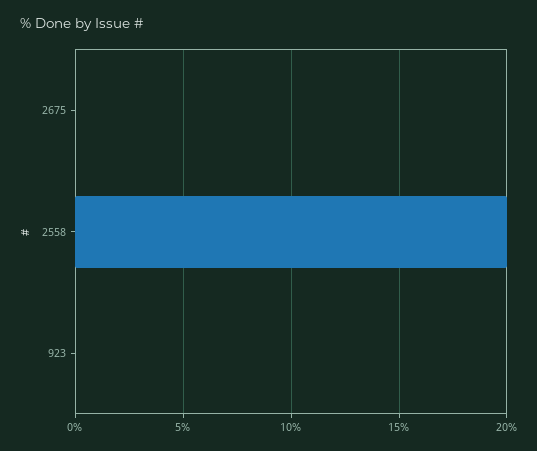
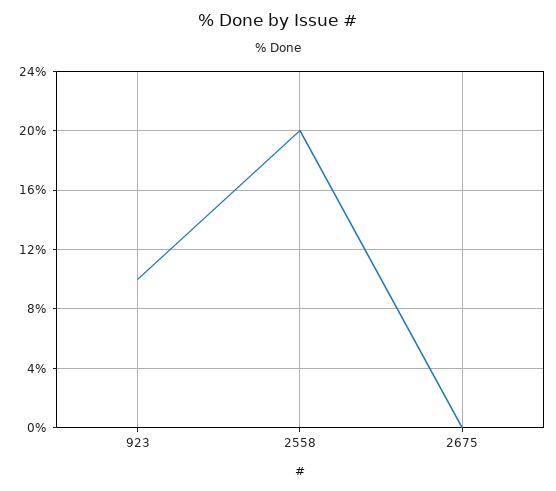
923: 0 -> 10

